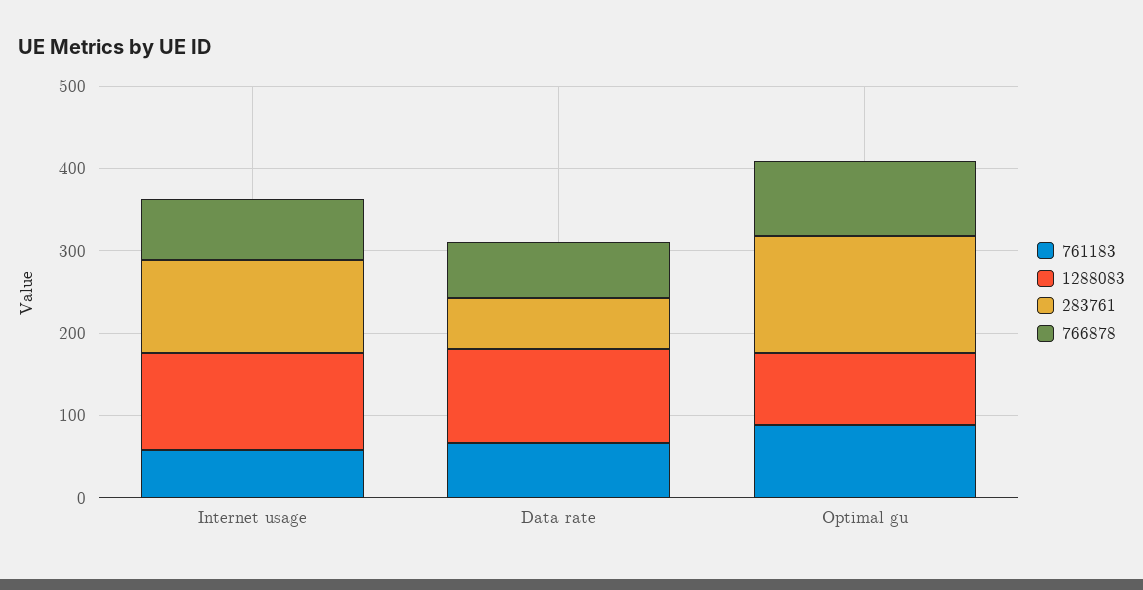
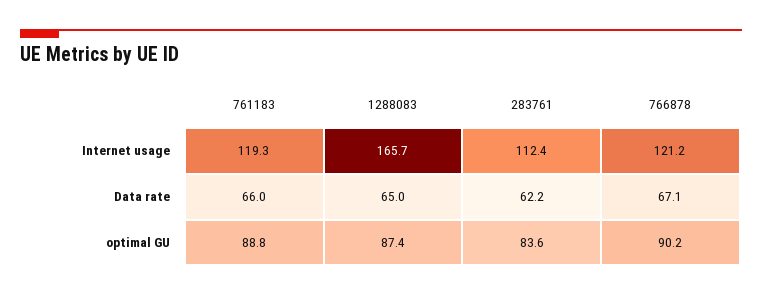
761183, Internet usage: 60 -> 119.3
1288083, Internet usage: 120 -> 165.7
766878, Internet usage: 80 -> 121.2
1288083, Data rate: 120 -> 65
283761, Optimal gu: 140 -> 83.6

